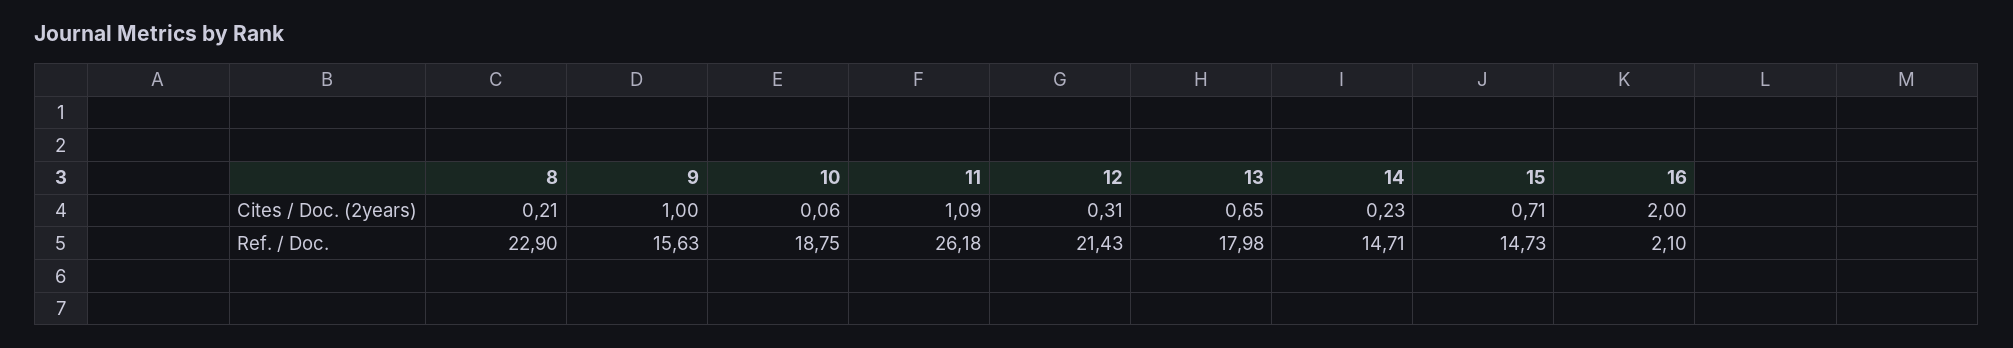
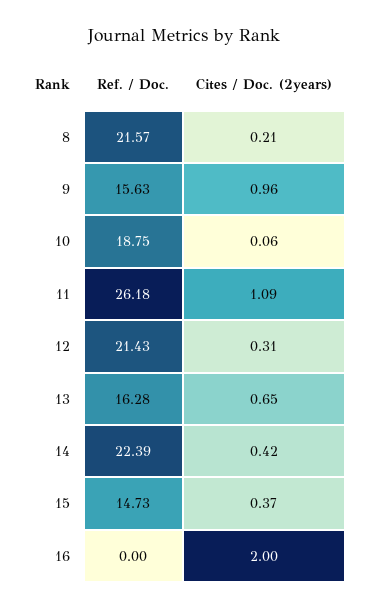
9, Cites / Doc. (2years): 1 -> 0.96
14, Cites / Doc. (2years): 0.23 -> 0.42
15, Cites / Doc. (2years): 0.71 -> 0.37
8, Ref. / Doc.: 22.9 -> 21.57
13, Ref. / Doc.: 17.98 -> 16.28
14, Ref. / Doc.: 14.71 -> 22.39
16, Ref. / Doc.: 2.1 -> 0

